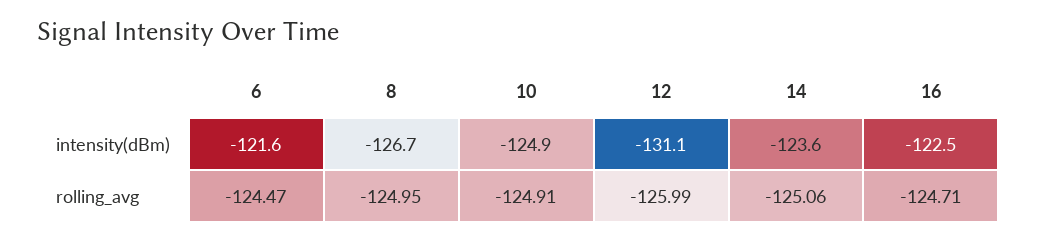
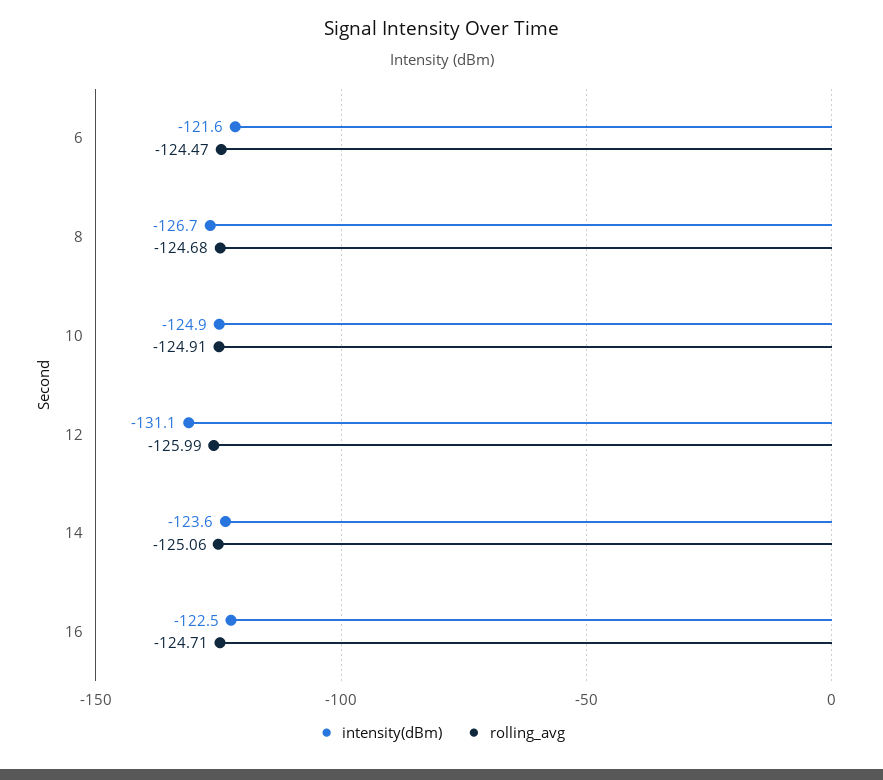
rolling_avg, 8: -124.95 -> -124.68

